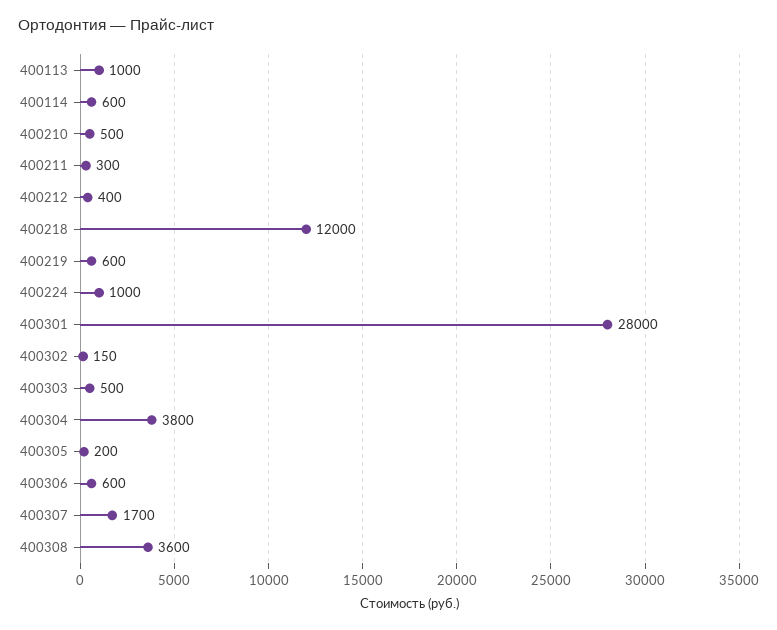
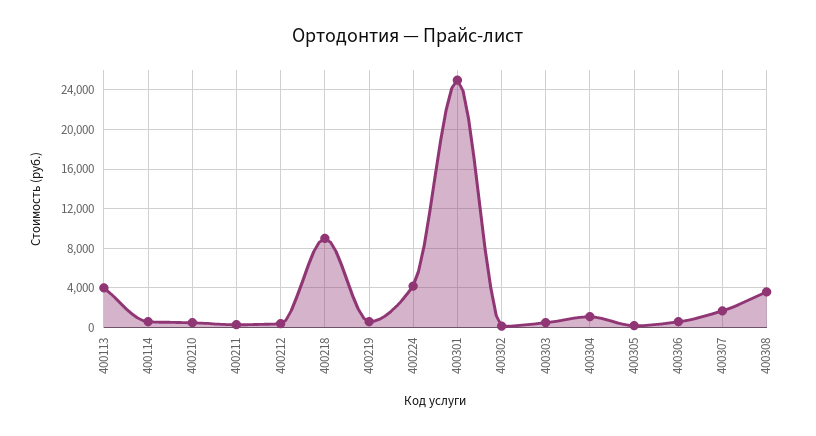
400113: 1000 -> 4000
400218: 12000 -> 9000
400224: 1000 -> 4000
400301: 28000 -> 25000
400304: 3800 -> 1000

